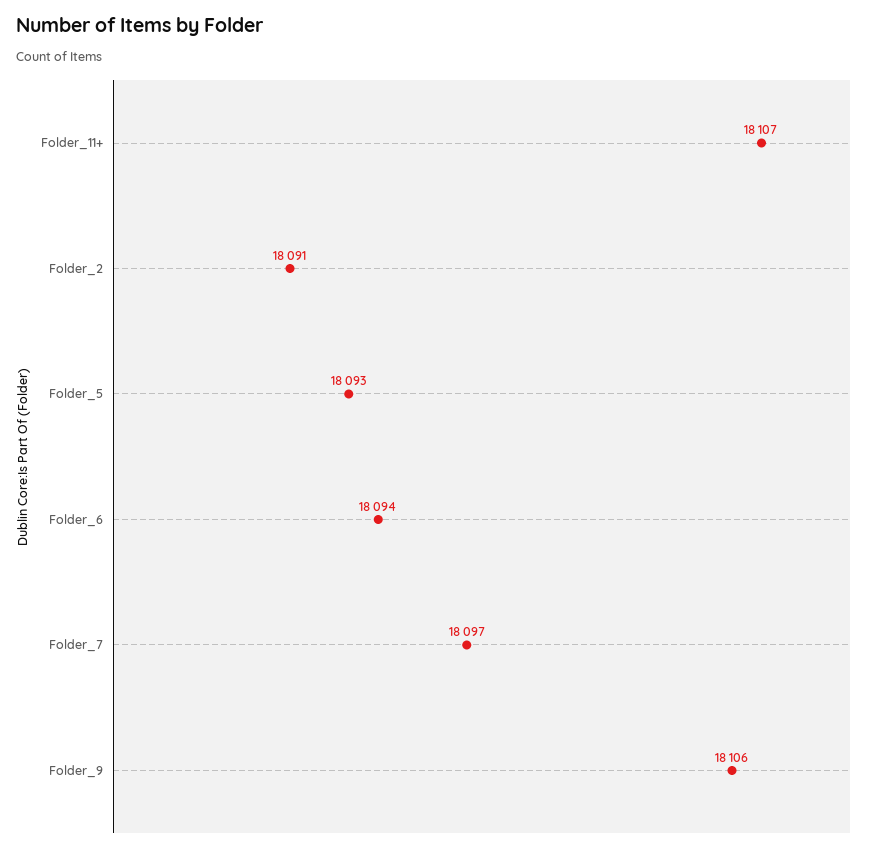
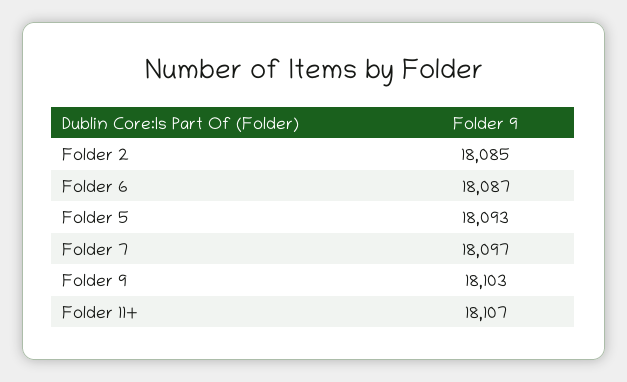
Folder_2: 18091 -> 18085
Folder_6: 18094 -> 18087
Folder_9: 18106 -> 18103

